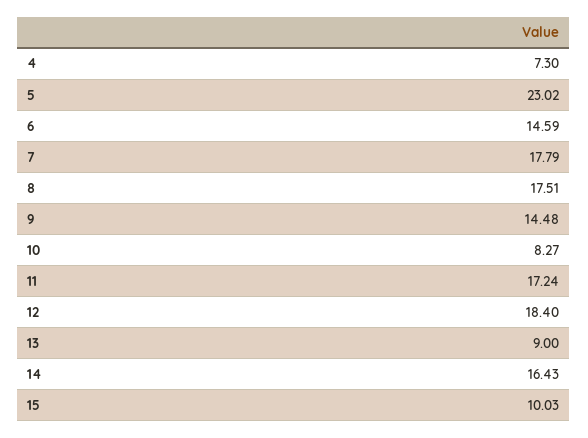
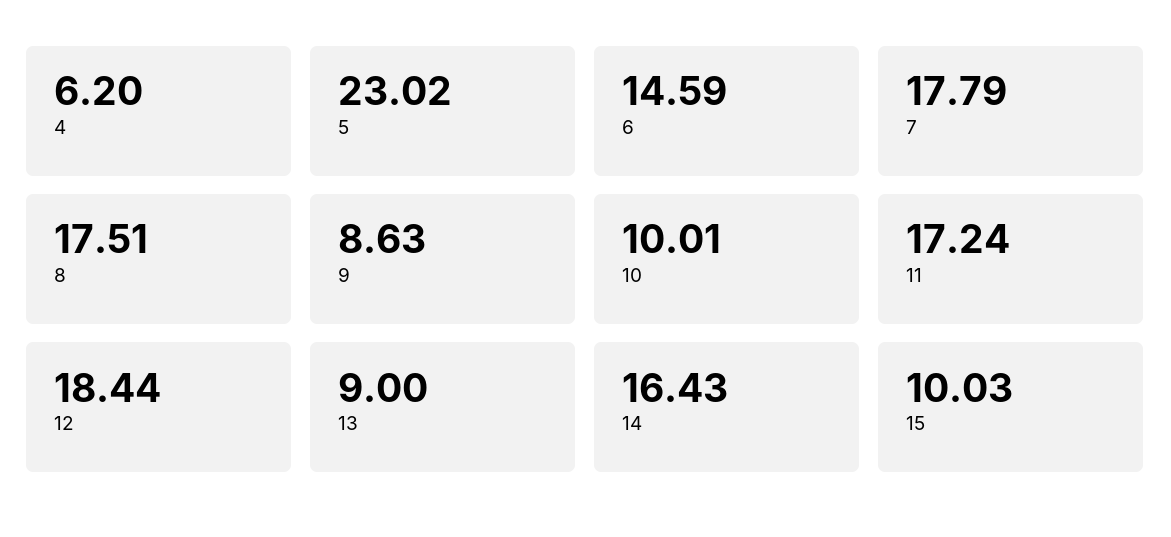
4: 7.3 -> 6.2
9: 14.48 -> 8.63
10: 8.27 -> 10.01
12: 18.4 -> 18.44

